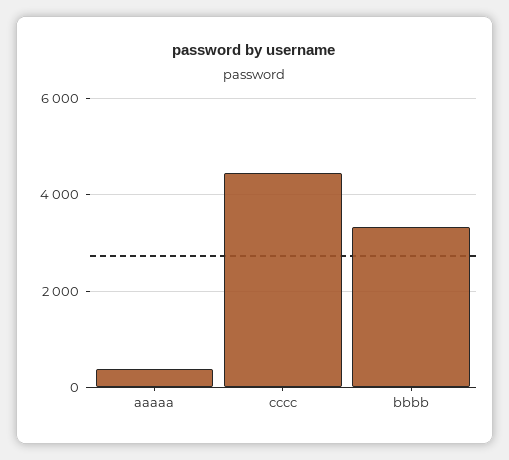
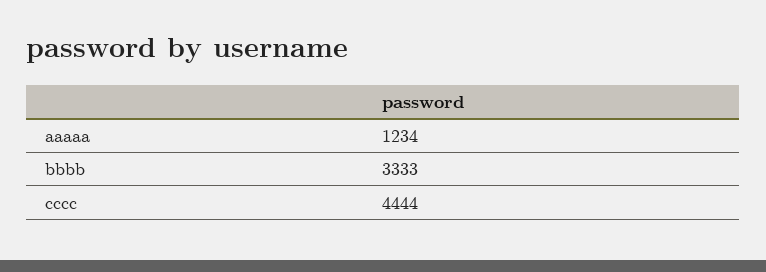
aaaaa: 400 -> 1234

